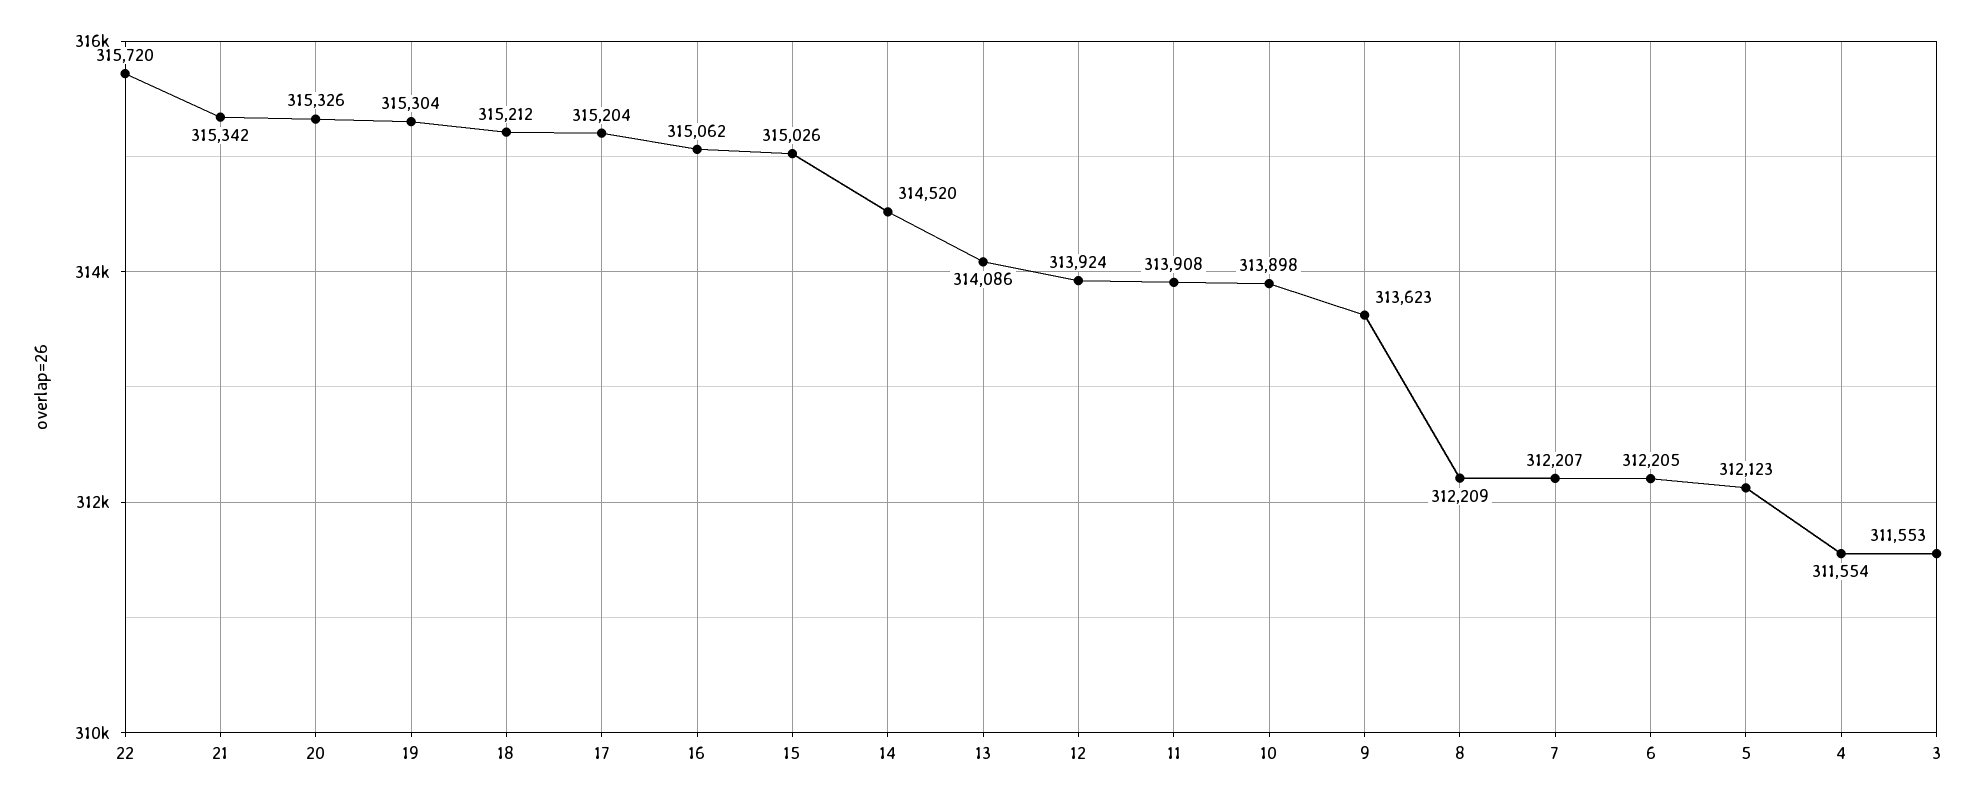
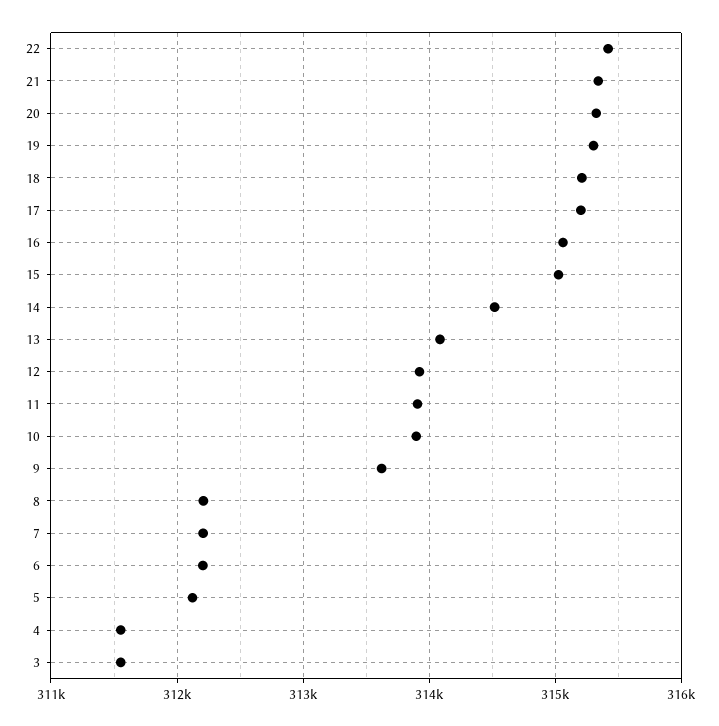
22: 315720 -> 315400

